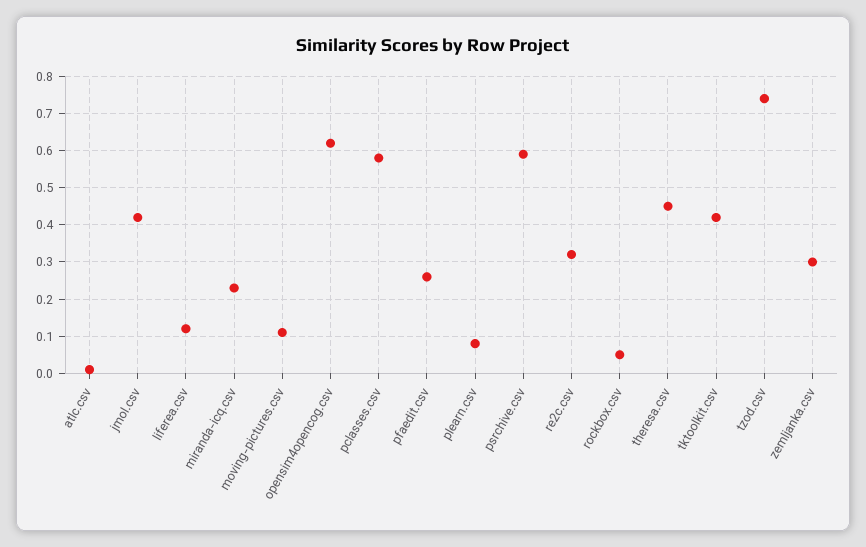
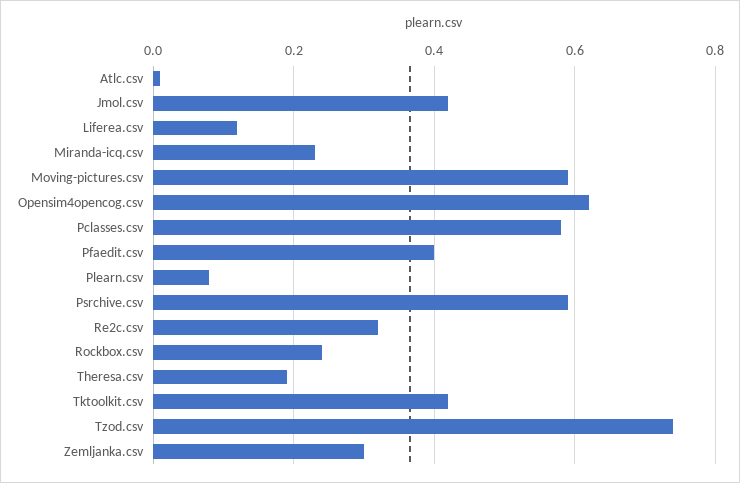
moving-pictures.csv: 0.1 -> 0.6
pfaedit.csv: 0.25 -> 0.4
rockbox.csv: 0.05 -> 0.25
theresa.csv: 0.45 -> 0.2

